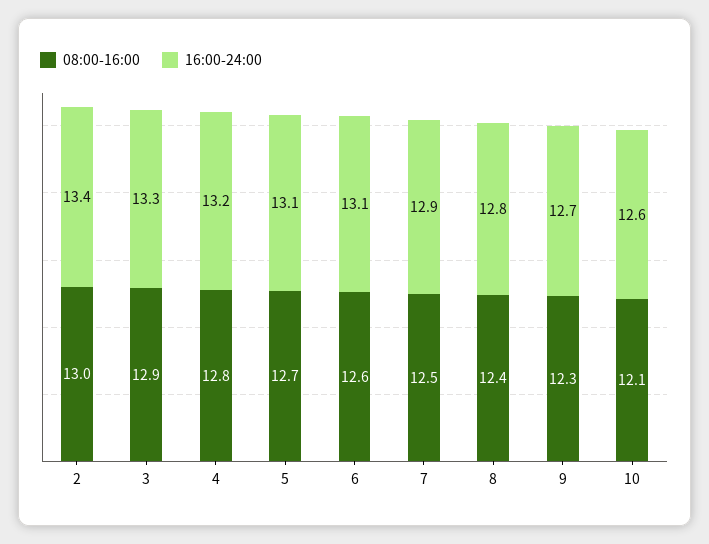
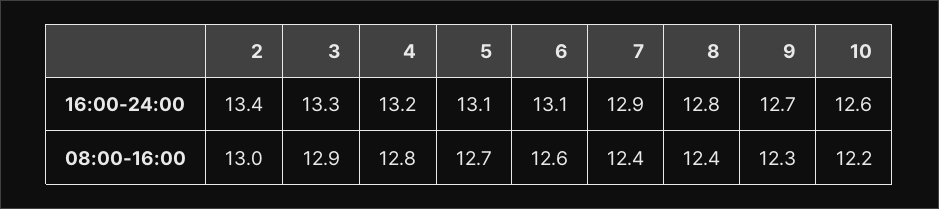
08:00-16:00, 7: 12.5 -> 12.4
08:00-16:00, 10: 12.1 -> 12.2

